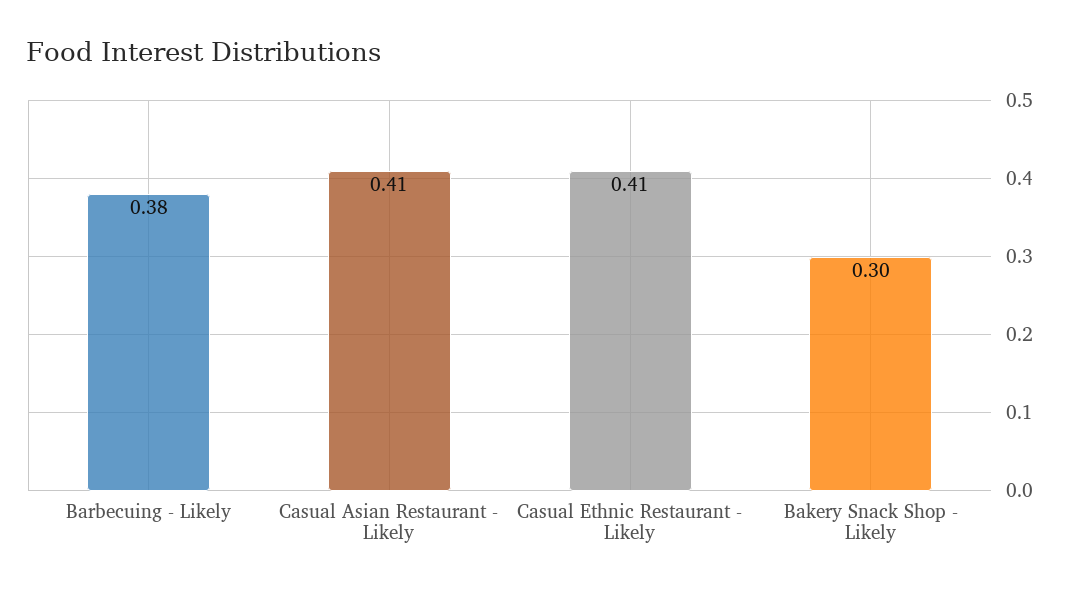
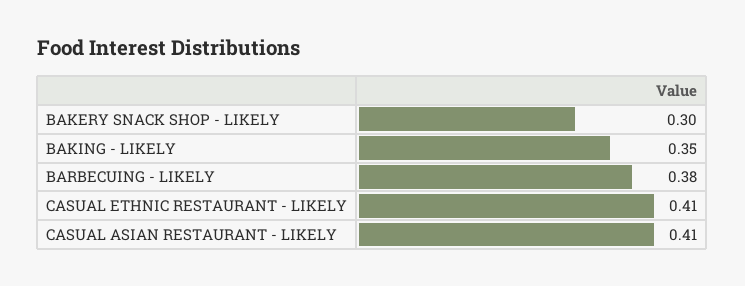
BAKING - LIKELY: none -> 0.35

